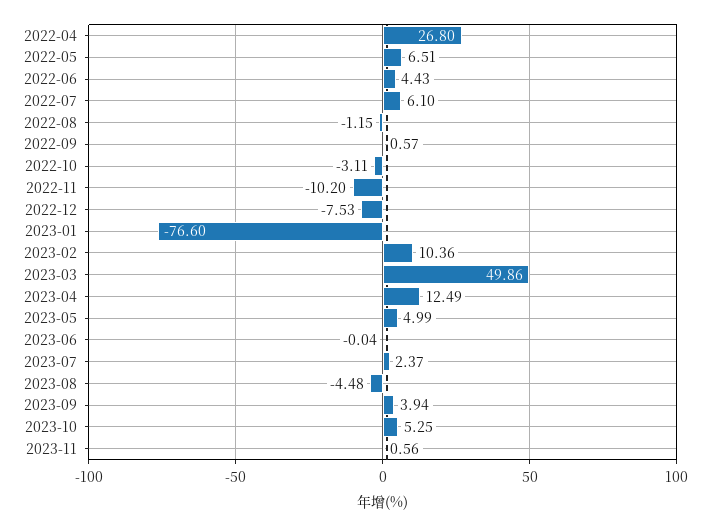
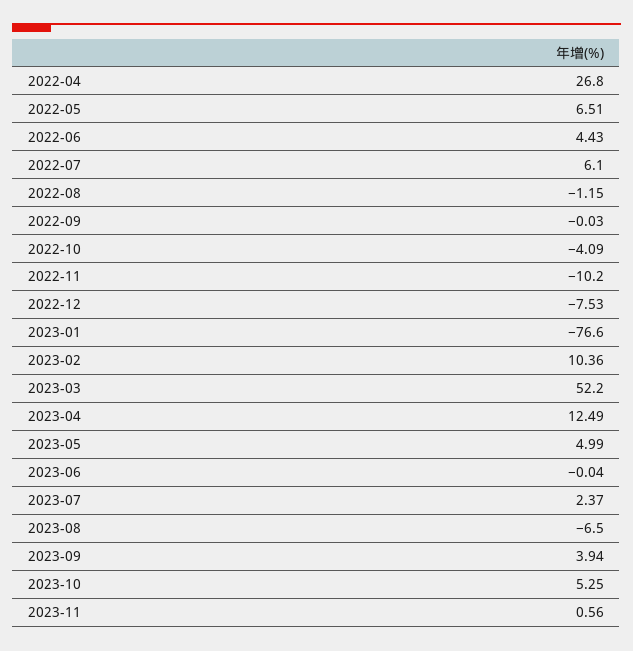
2022-09: 0.57 -> -0.03
2022-10: -3.11 -> -4.09
2023-03: 49.86 -> 52.2
2023-08: -4.48 -> -6.5

